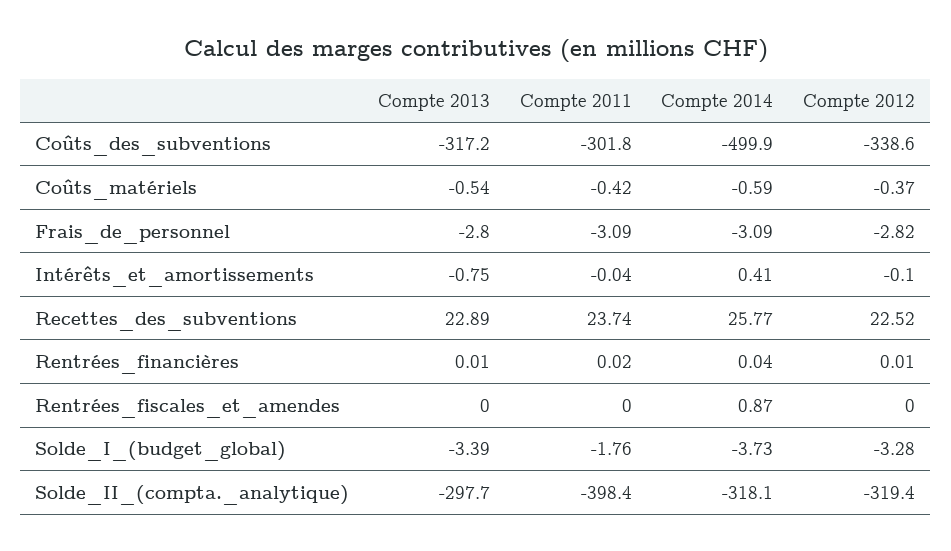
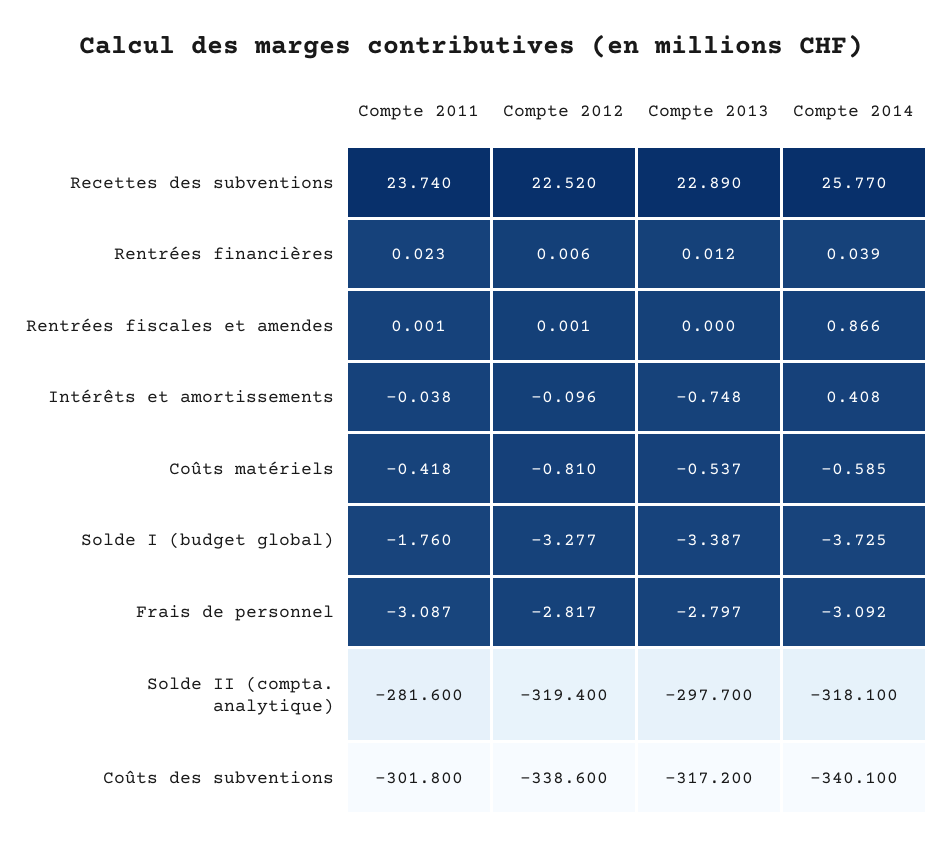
Compte 2014, Coûts_des_subventions: -499.9 -> -340.1
Compte 2012, Coûts_matériels: -0.37 -> -0.81
Compte 2011, Solde_II_(compta._analytique): -398.4 -> -281.6

